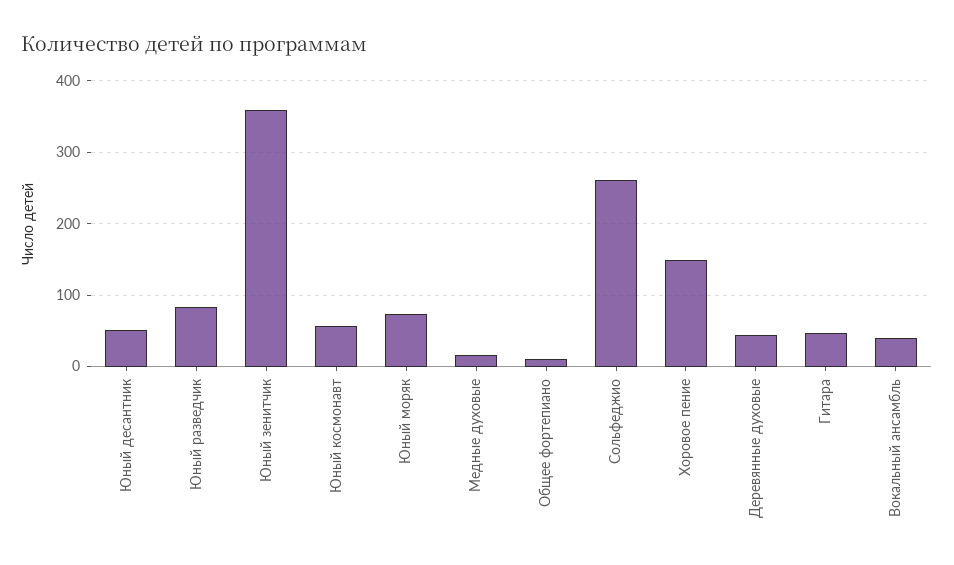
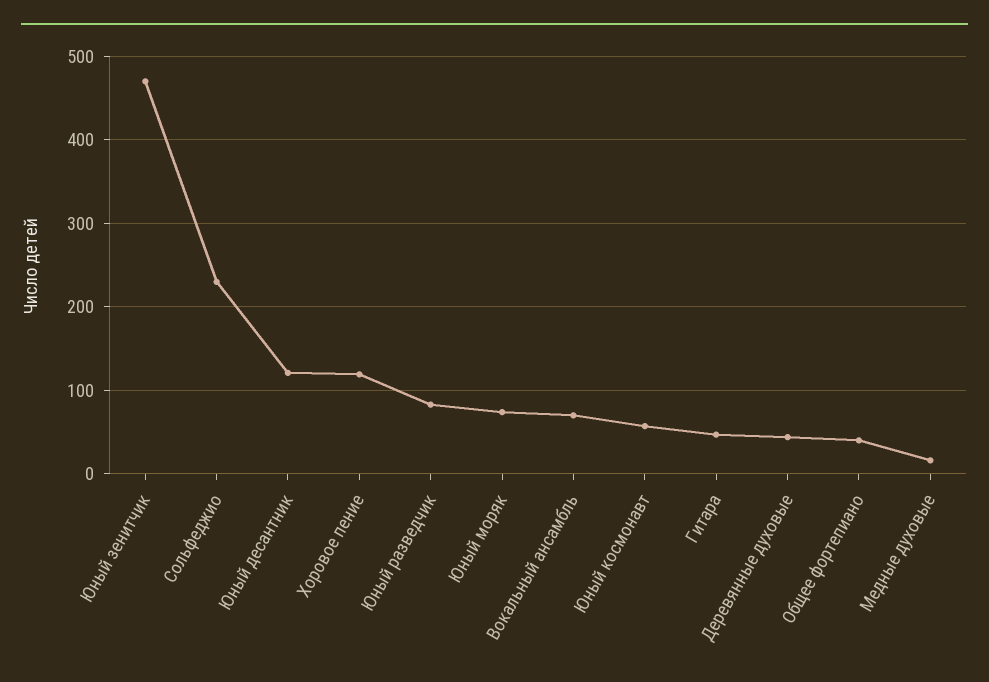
Юный десантник: 50 -> 120
Юный зенитчик: 360 -> 470
Общее фортепиано: 10 -> 40
Сольфеджио: 260 -> 230
Хоровое пение: 150 -> 120
Вокальный ансамбль: 40 -> 70

